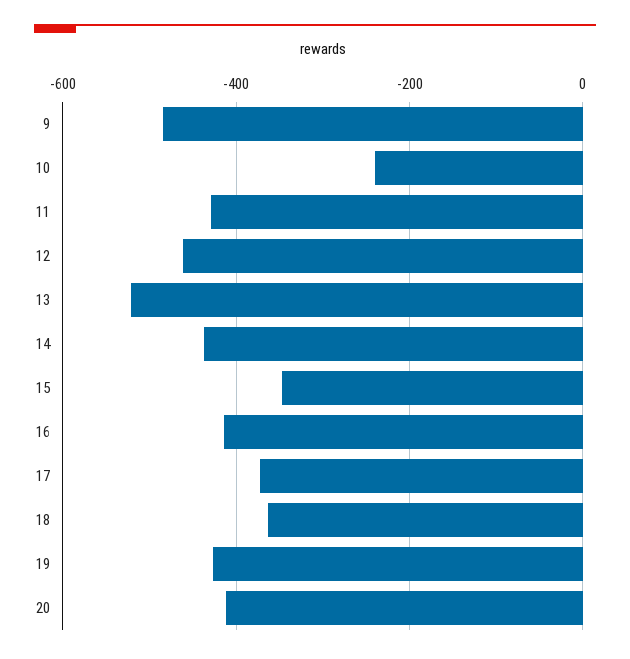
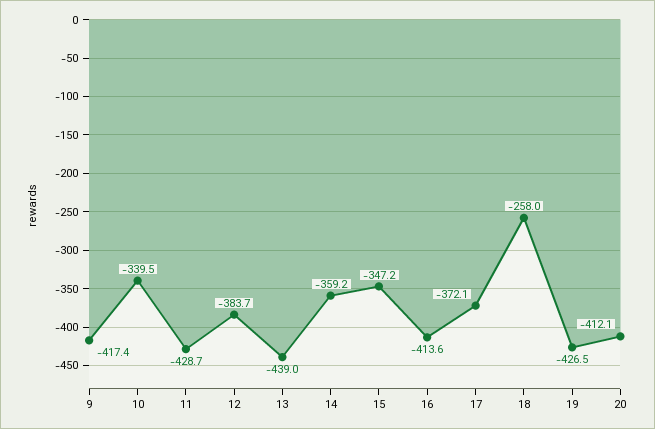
9: -480 -> -417.4
10: -240 -> -339.5
12: -460 -> -383.7
13: -520 -> -439
14: -440 -> -359.2
18: -360 -> -258

